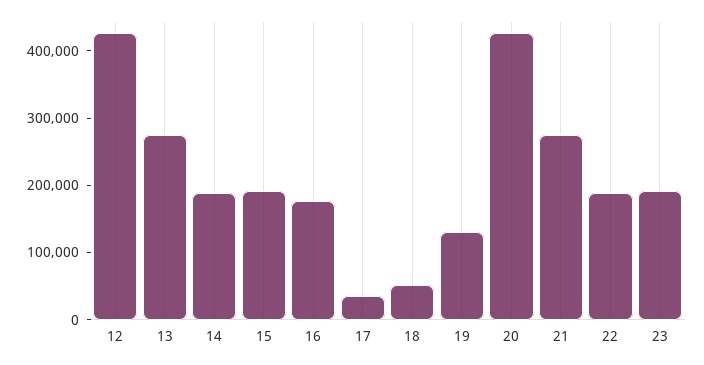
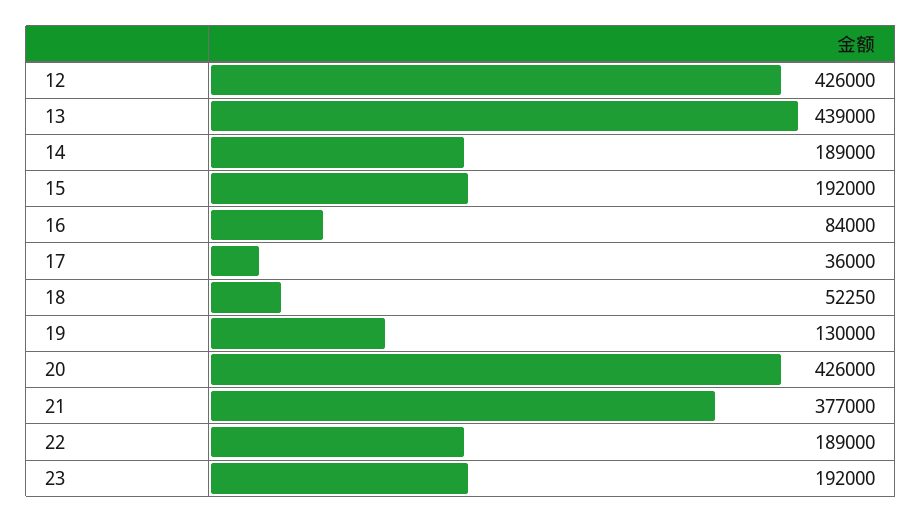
13: 280000 -> 439000
16: 180000 -> 84000
21: 280000 -> 377000

